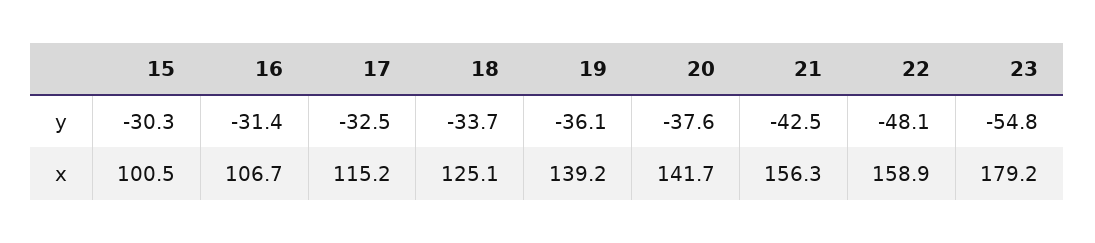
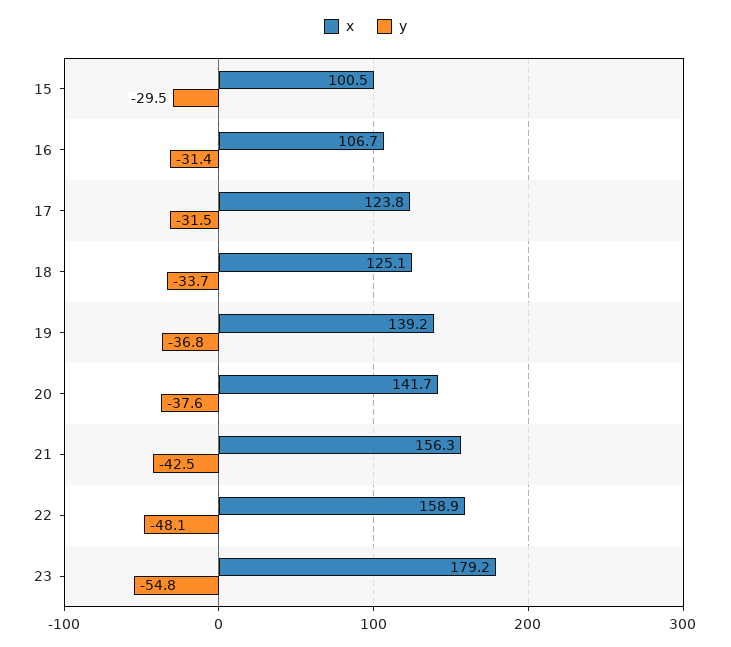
y, 15: -30.3 -> -29.5
y, 17: -32.5 -> -31.5
y, 19: -36.1 -> -36.8
x, 17: 115.2 -> 123.8

